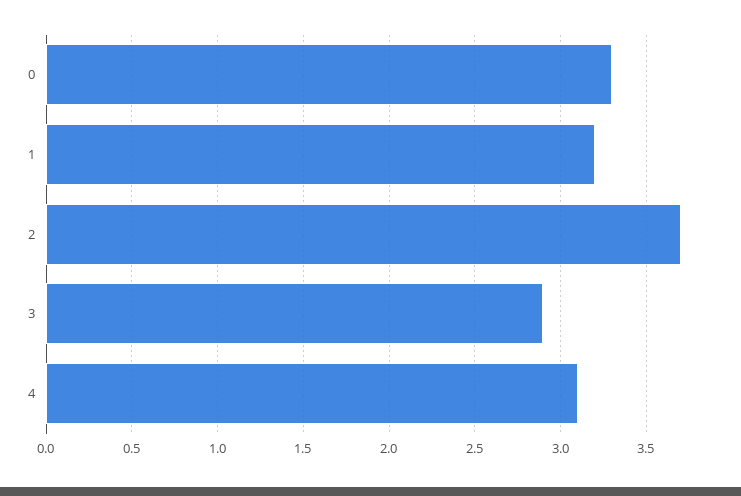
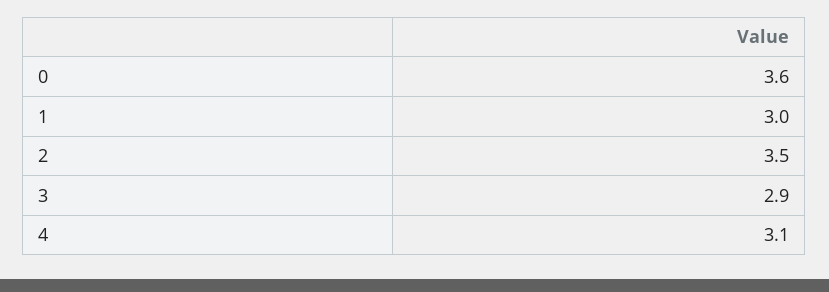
0: 3.3 -> 3.6
1: 3.2 -> 3
2: 3.7 -> 3.5

